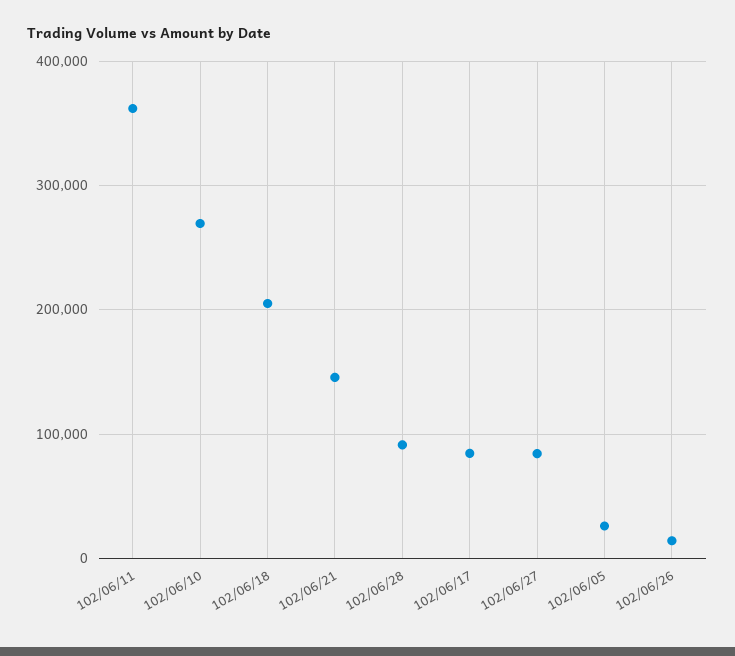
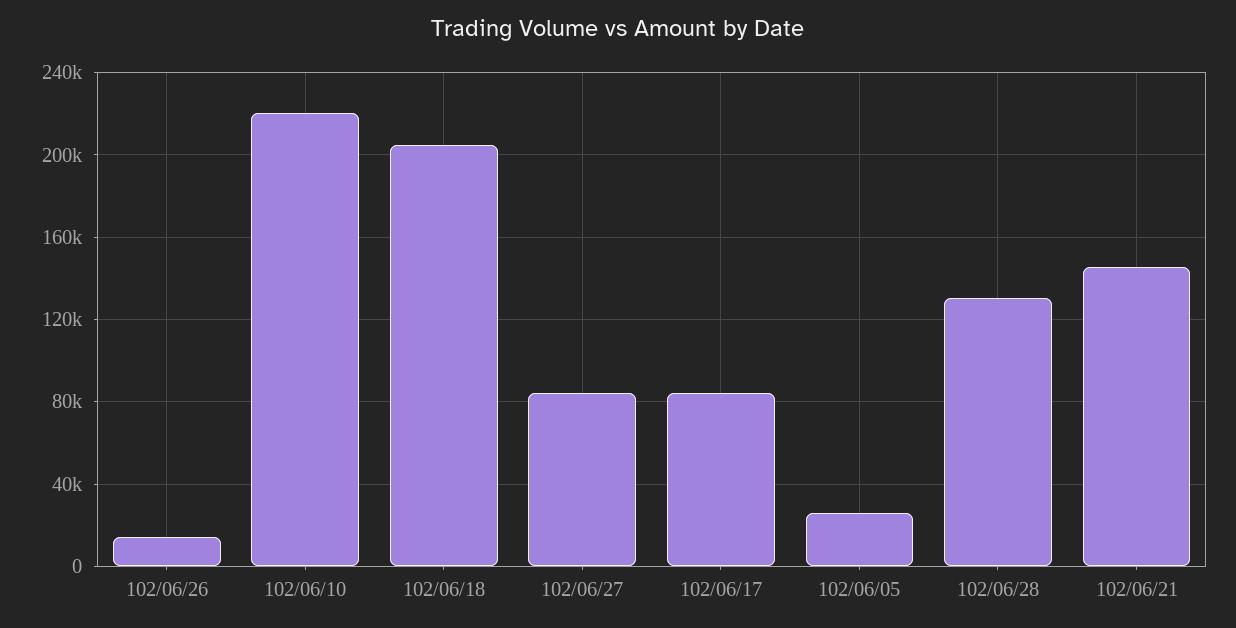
102/06/11: 360000 -> none
102/06/10: 270000 -> 220000
102/06/28: 90000 -> 130000

